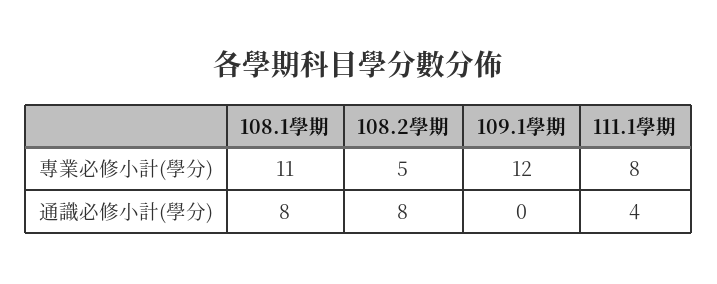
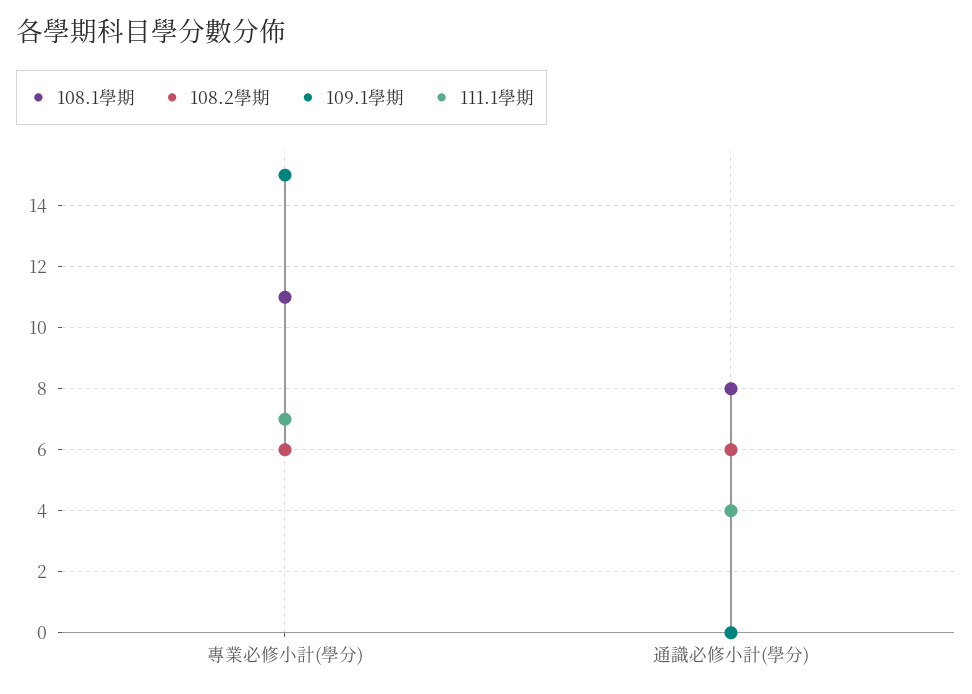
108.2學期, 專業必修小計(學分): 5 -> 6
109.1學期, 專業必修小計(學分): 12 -> 15
111.1學期, 專業必修小計(學分): 8 -> 7
108.2學期, 通識必修小計(學分): 8 -> 6

